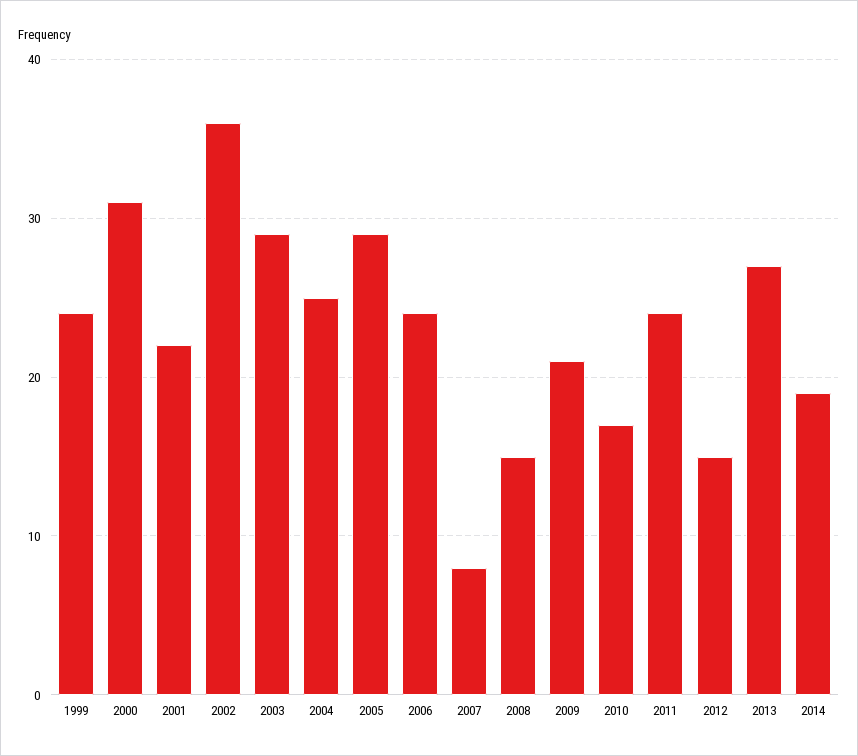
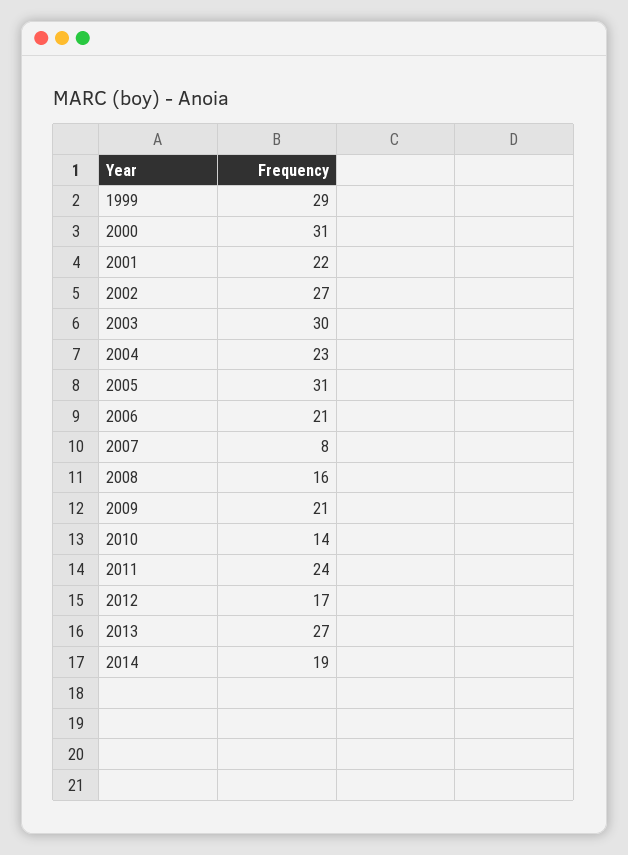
1999: 24 -> 29
2002: 36 -> 27
2003: 29 -> 30
2004: 25 -> 23
2005: 29 -> 31
2006: 24 -> 21
2008: 15 -> 16
2010: 17 -> 14
2012: 15 -> 17

